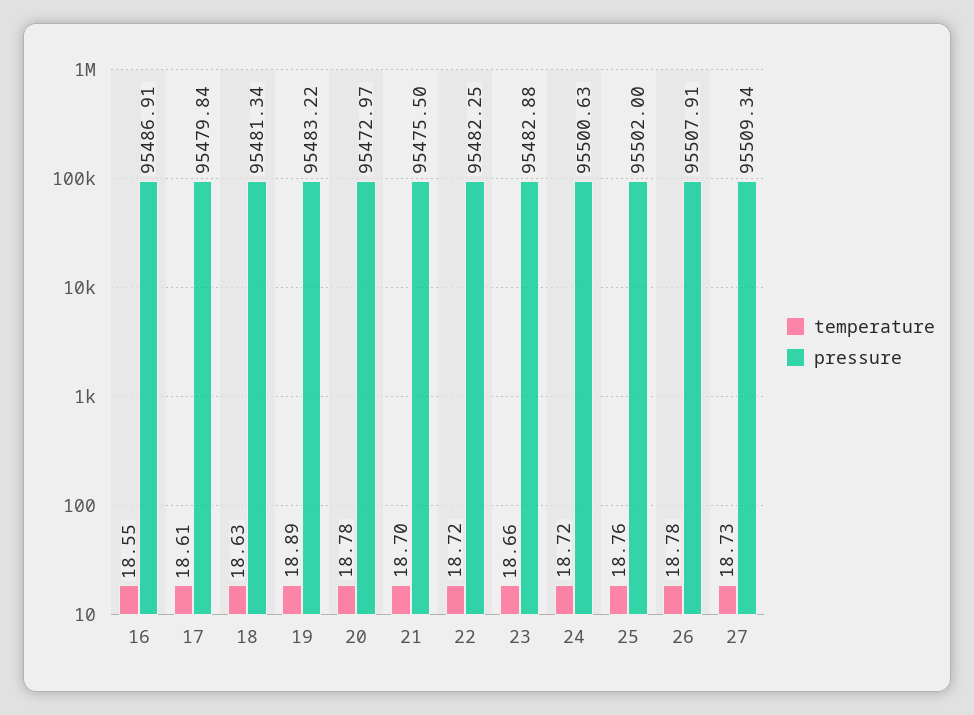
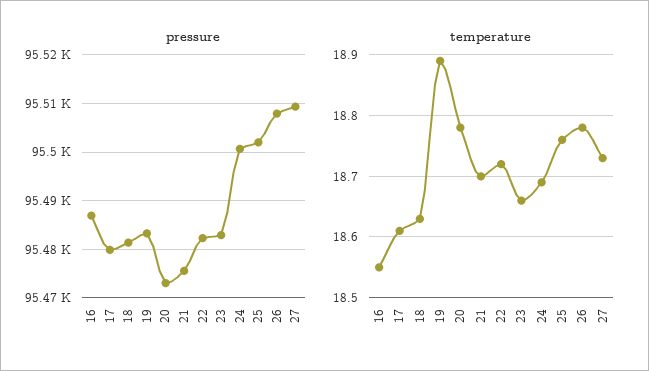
temperature, 24: 18.72 -> 18.69

